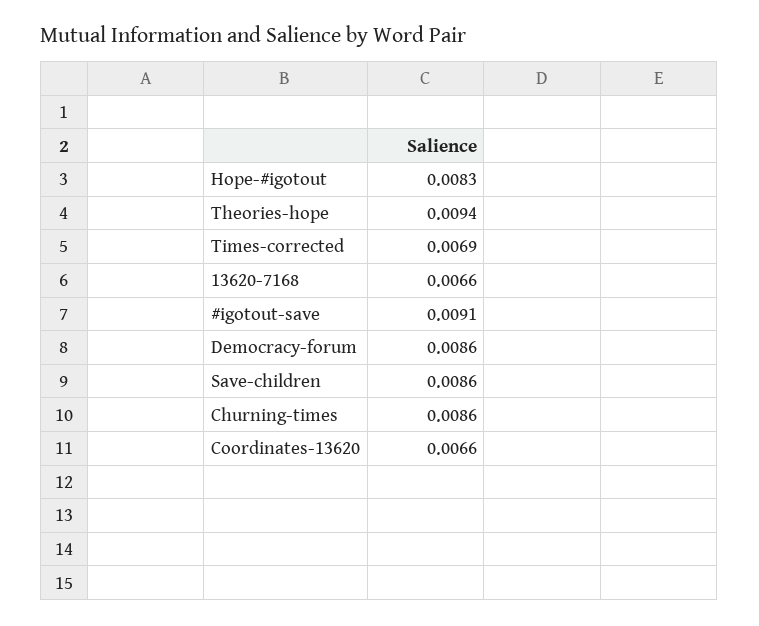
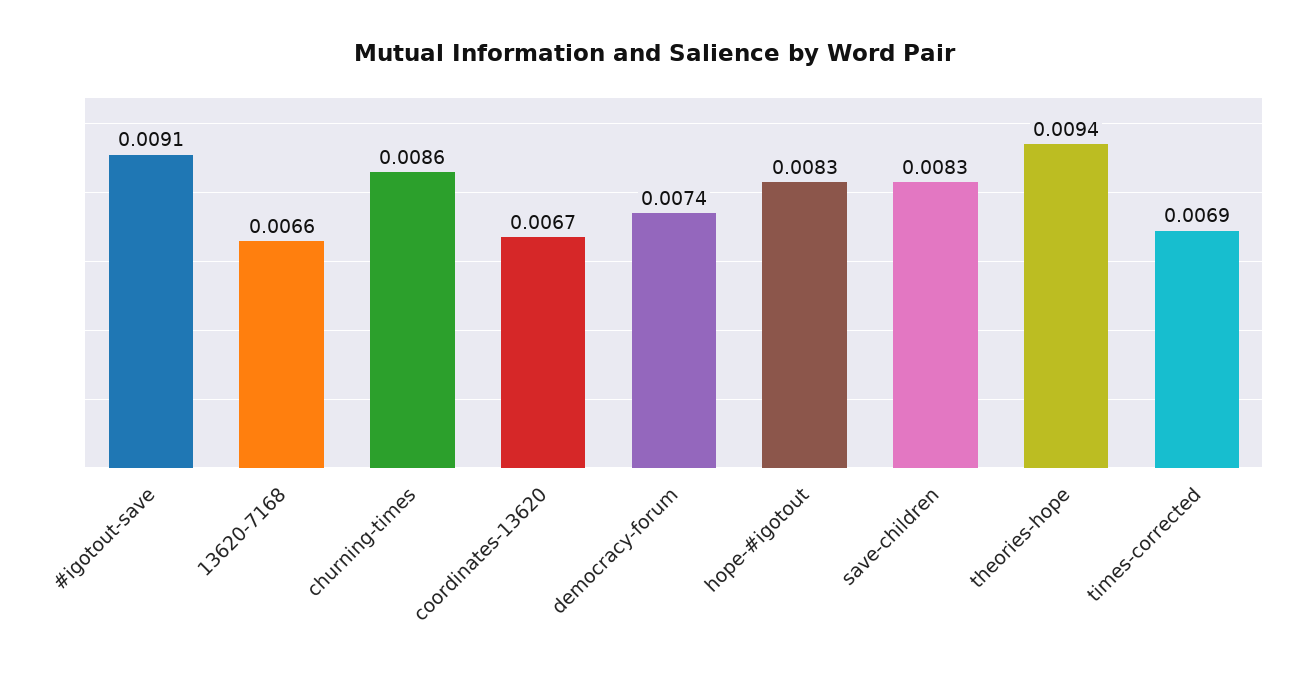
Democracy-forum: 0.0086 -> 0.0074
Save-children: 0.0086 -> 0.0083
Coordinates-13620: 0.0066 -> 0.0067

